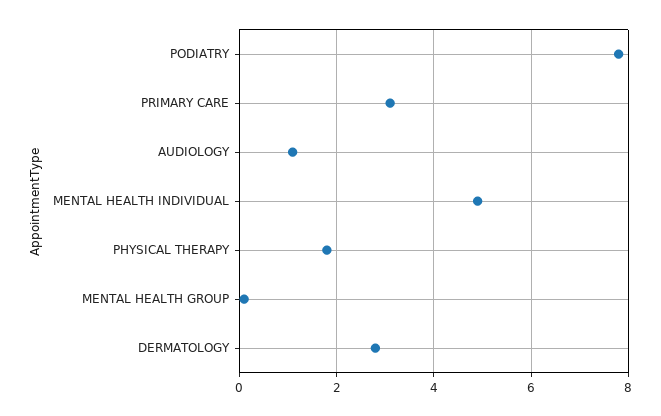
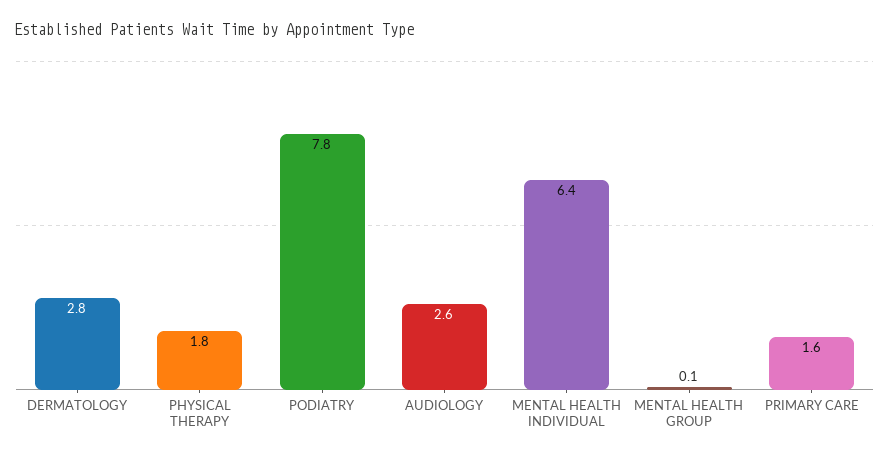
PRIMARY CARE: 3 -> 1.6
AUDIOLOGY: 1 -> 2.6
MENTAL HEALTH INDIVIDUAL: 5 -> 6.4

